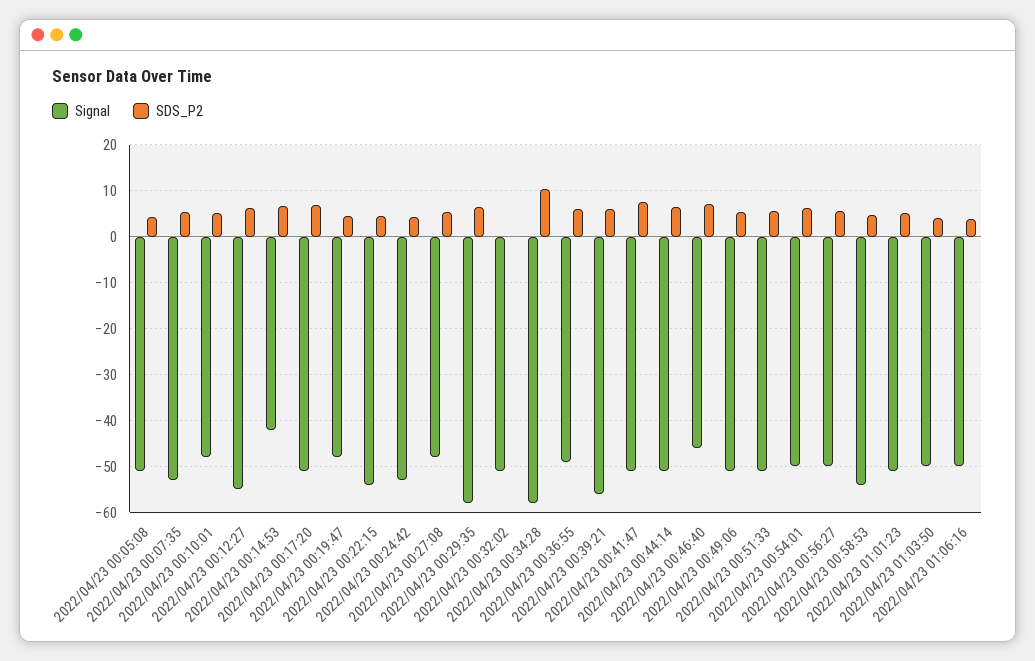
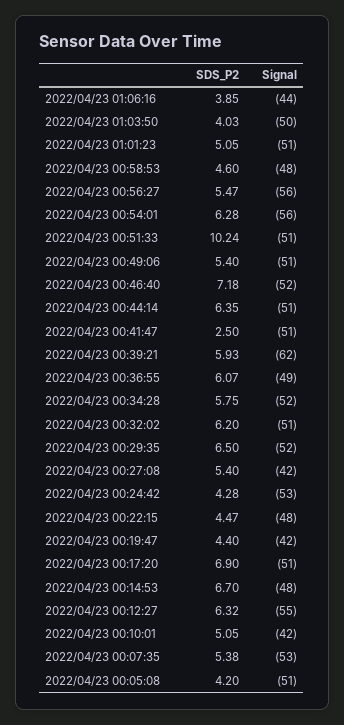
Signal, 2022/04/23 00:10:01: -48 -> -42
Signal, 2022/04/23 00:14:53: -42 -> -48
Signal, 2022/04/23 00:19:47: -48 -> -42
Signal, 2022/04/23 00:22:15: -54 -> -48
Signal, 2022/04/23 00:27:08: -48 -> -42
Signal, 2022/04/23 00:29:35: -58 -> -52
SDS_P2, 2022/04/23 00:32:02: 0 -> 6.2
Signal, 2022/04/23 00:34:28: -58 -> -52
SDS_P2, 2022/04/23 00:34:28: 10 -> 5.75
Signal, 2022/04/23 00:39:21: -56 -> -62
SDS_P2, 2022/04/23 00:41:47: 8 -> 2.5
Signal, 2022/04/23 00:46:40: -46 -> -52
SDS_P2, 2022/04/23 00:51:33: 6 -> 10.24
Signal, 2022/04/23 00:54:01: -50 -> -56
Signal, 2022/04/23 00:56:27: -50 -> -56
Signal, 2022/04/23 00:58:53: -54 -> -48
Signal, 2022/04/23 01:06:16: -50 -> -44

